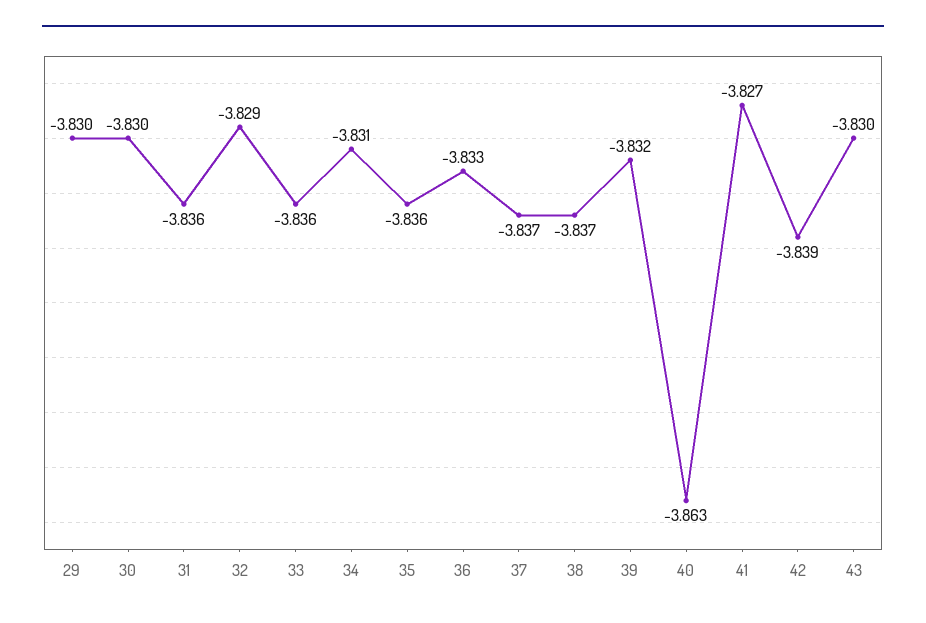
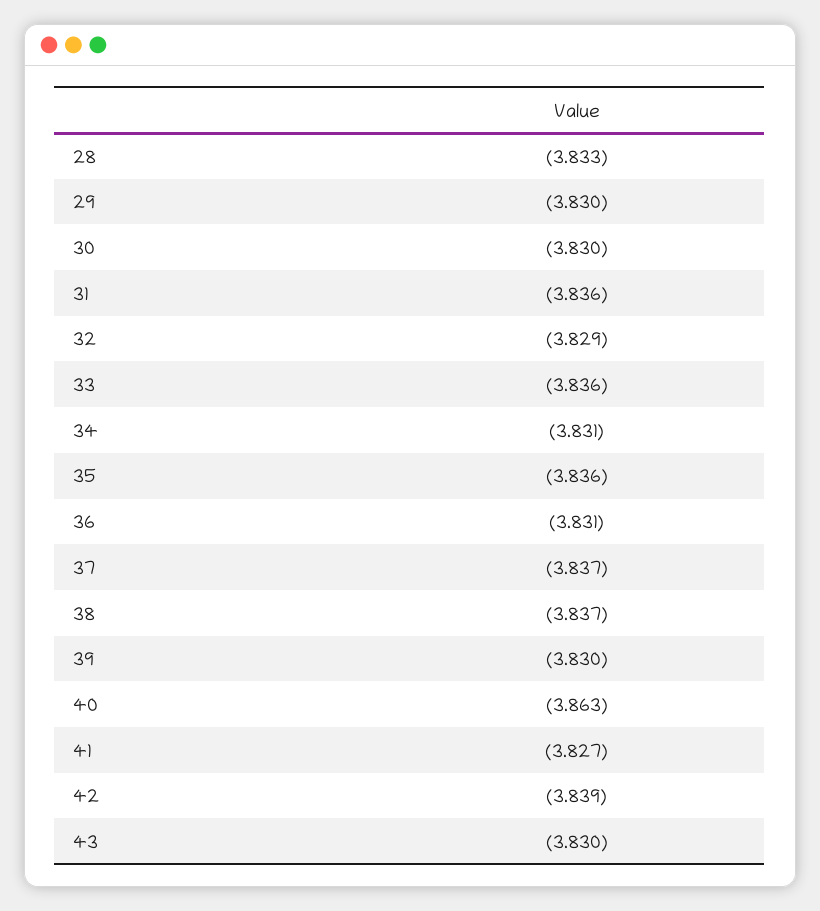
36: -3.833 -> -3.831
39: -3.832 -> -3.83
28: none -> -3.833

